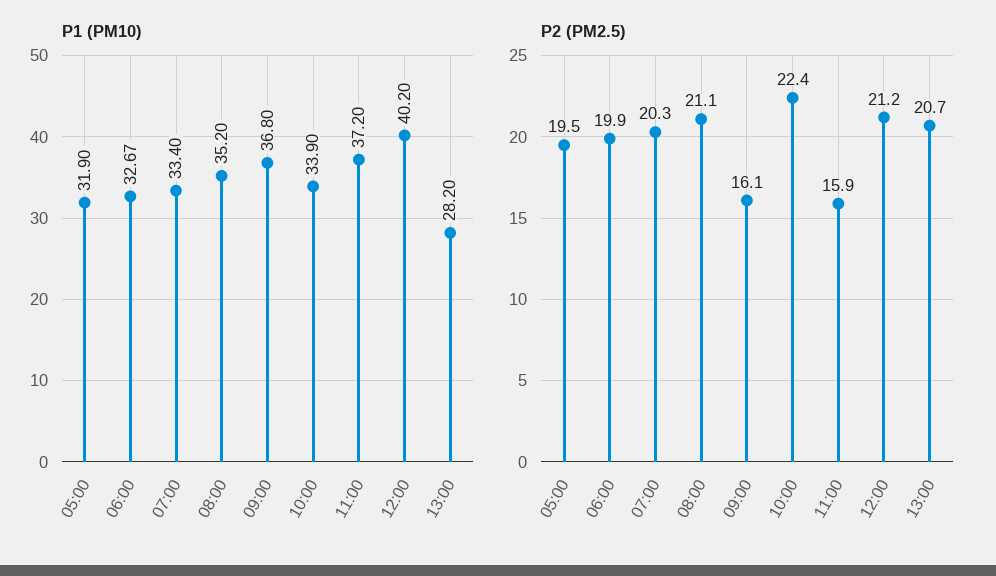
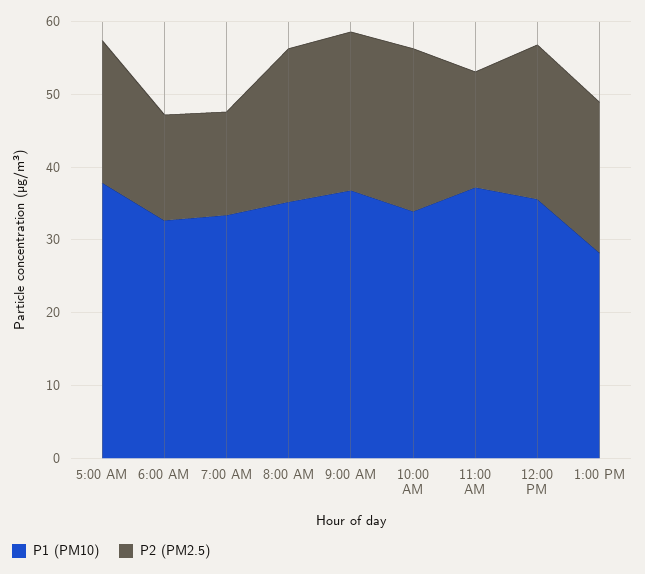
P1 (PM10), 05:00: 31.9 -> 38
P1 (PM10), 12:00: 40.2 -> 36
P2 (PM2.5), 06:00: 19.9 -> 14
P2 (PM2.5), 07:00: 20.3 -> 14
P2 (PM2.5), 09:00: 16.1 -> 22

